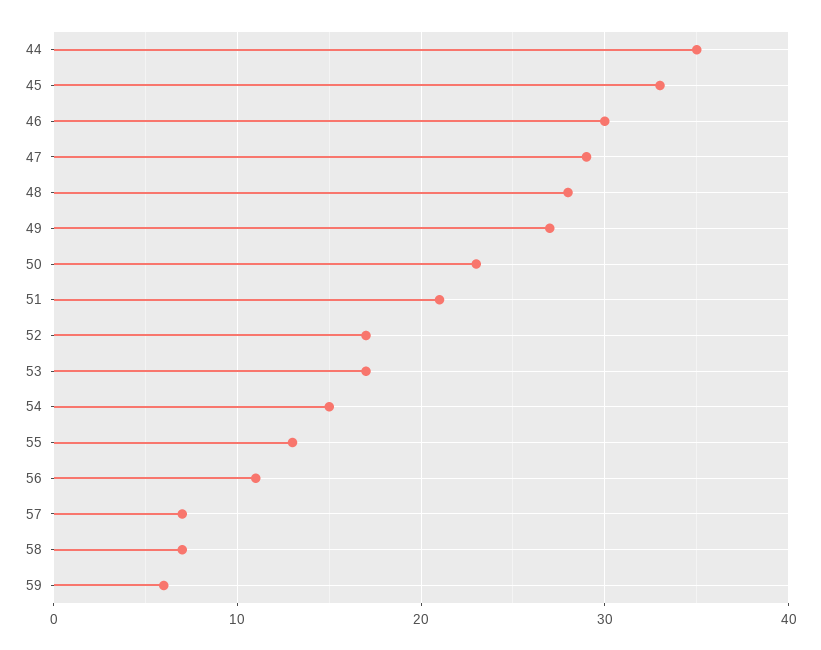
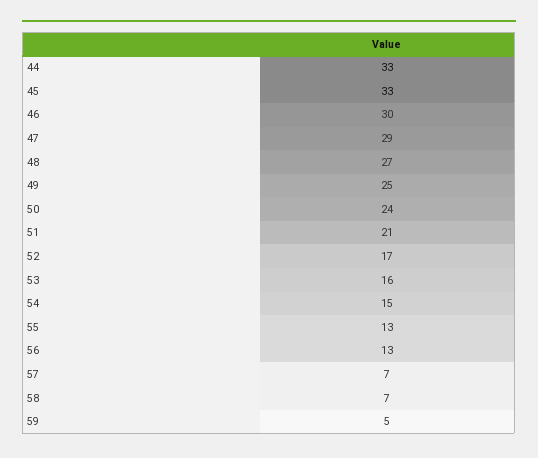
44: 35 -> 33
48: 28 -> 27
49: 27 -> 25
50: 23 -> 24
53: 17 -> 16
56: 11 -> 13
59: 6 -> 5

